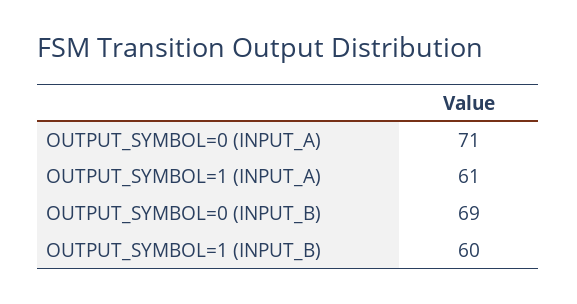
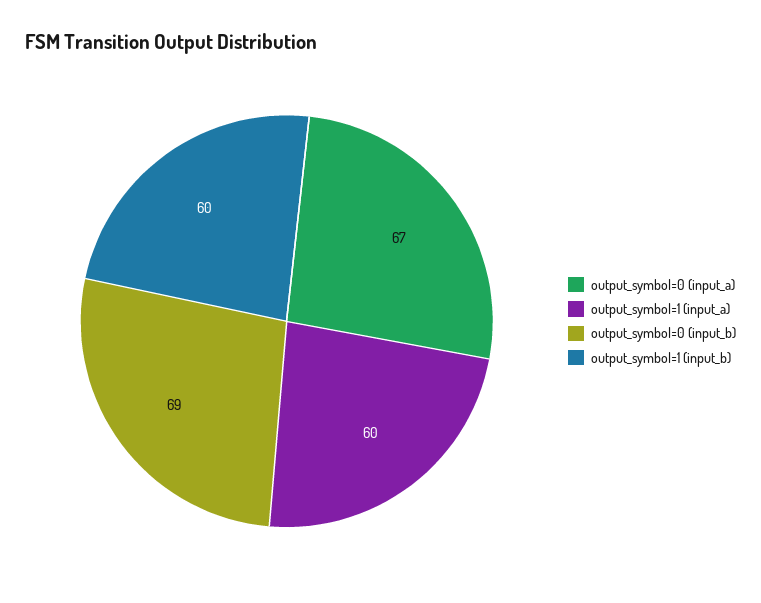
OUTPUT_SYMBOL=0 (INPUT_A): 71 -> 67
OUTPUT_SYMBOL=1 (INPUT_A): 61 -> 60

